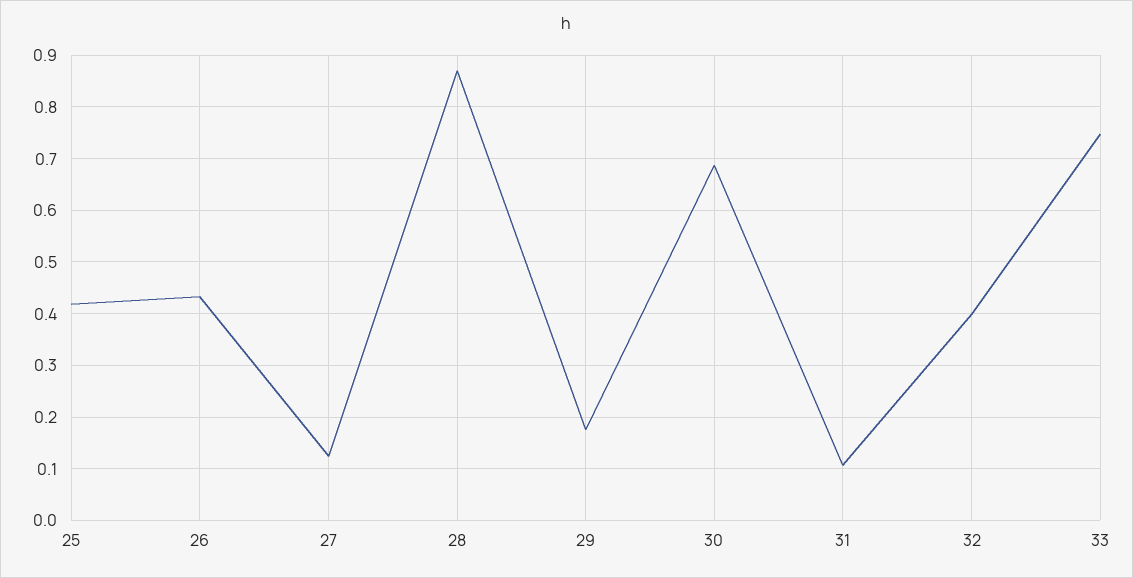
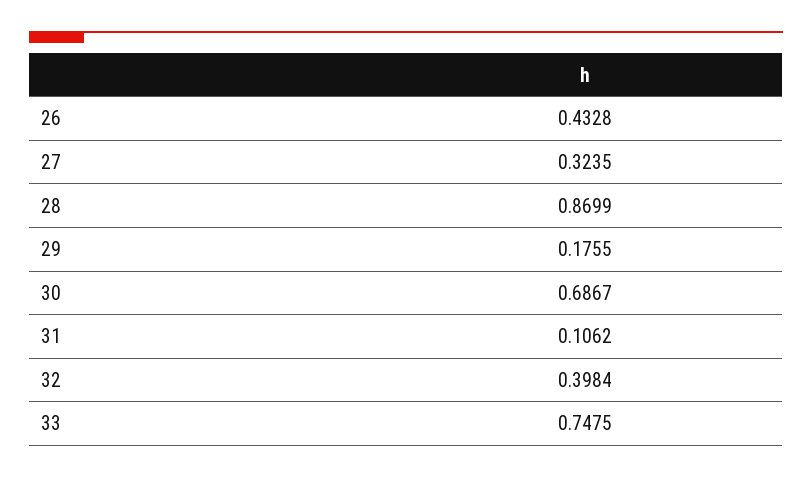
25: 0.42 -> none
27: 0.12 -> 0.3235

